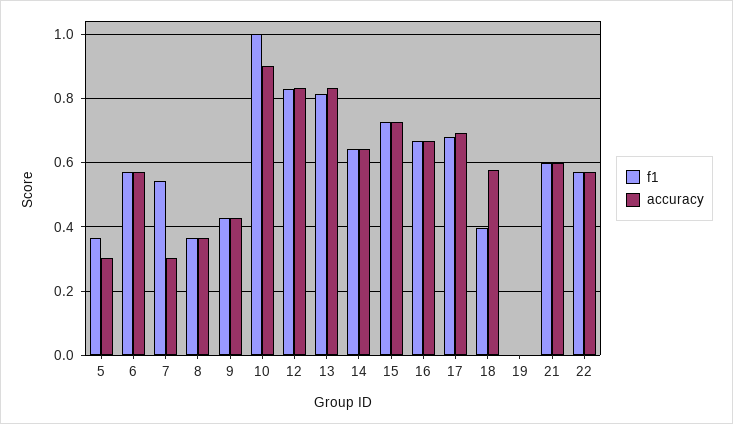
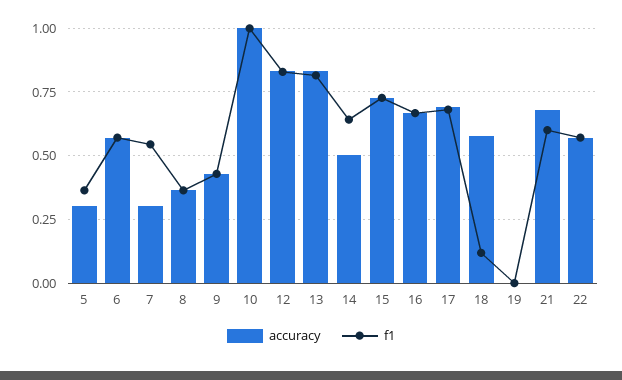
accuracy, 10: 0.9 -> 1
accuracy, 14: 0.64 -> 0.5
f1, 18: 0.4 -> 0.125
accuracy, 21: 0.6 -> 0.675

